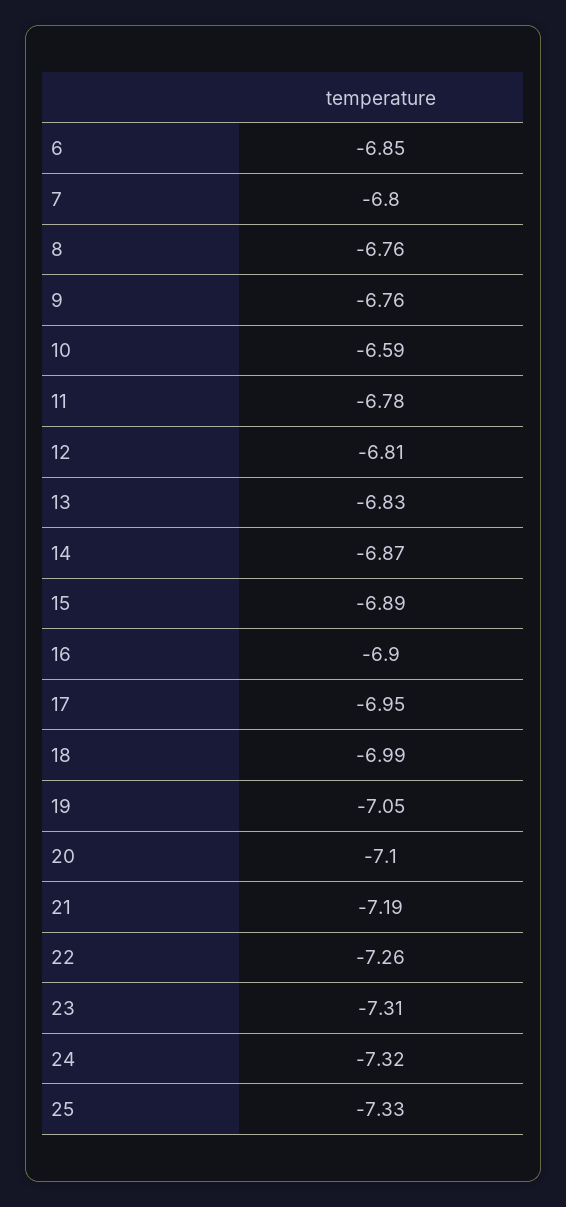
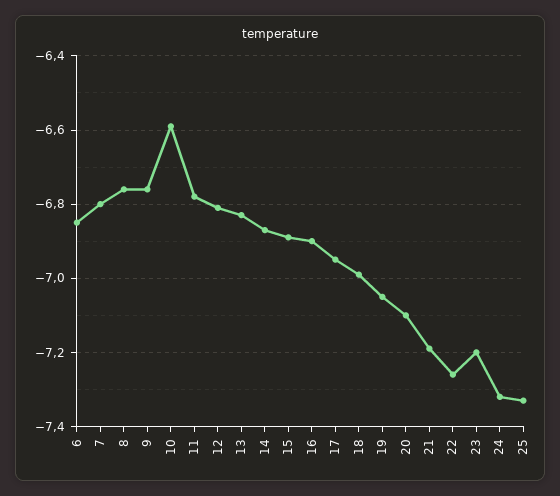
23: -7.31 -> -7.2

